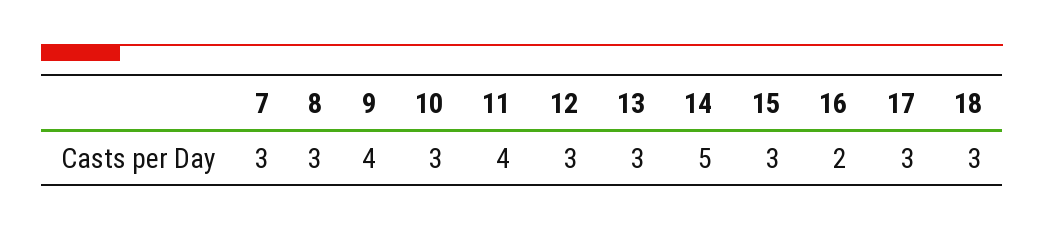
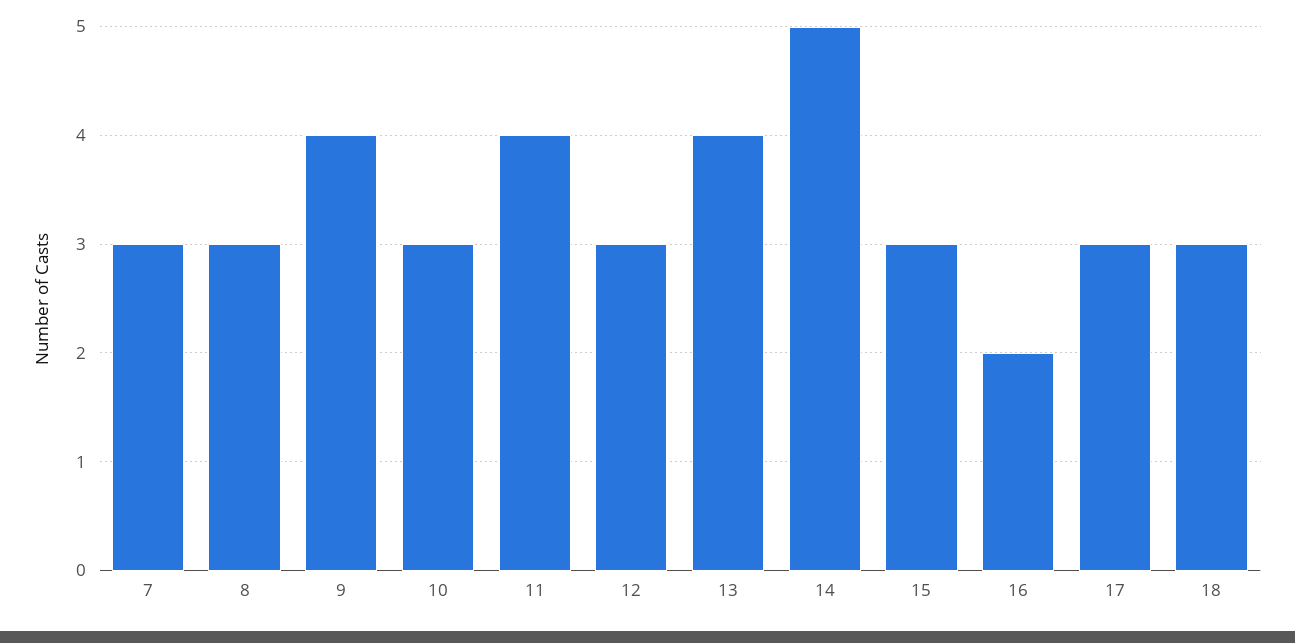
13: 3 -> 4

